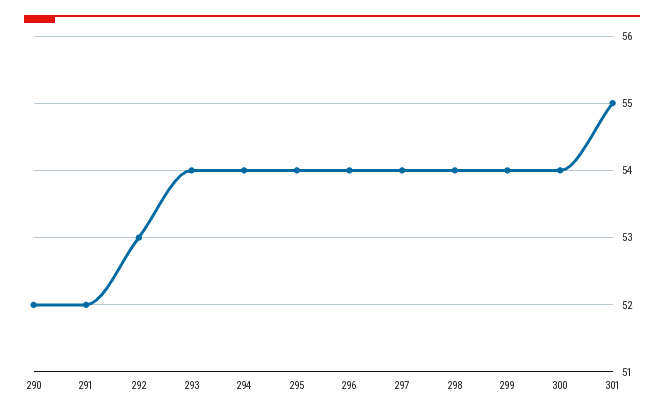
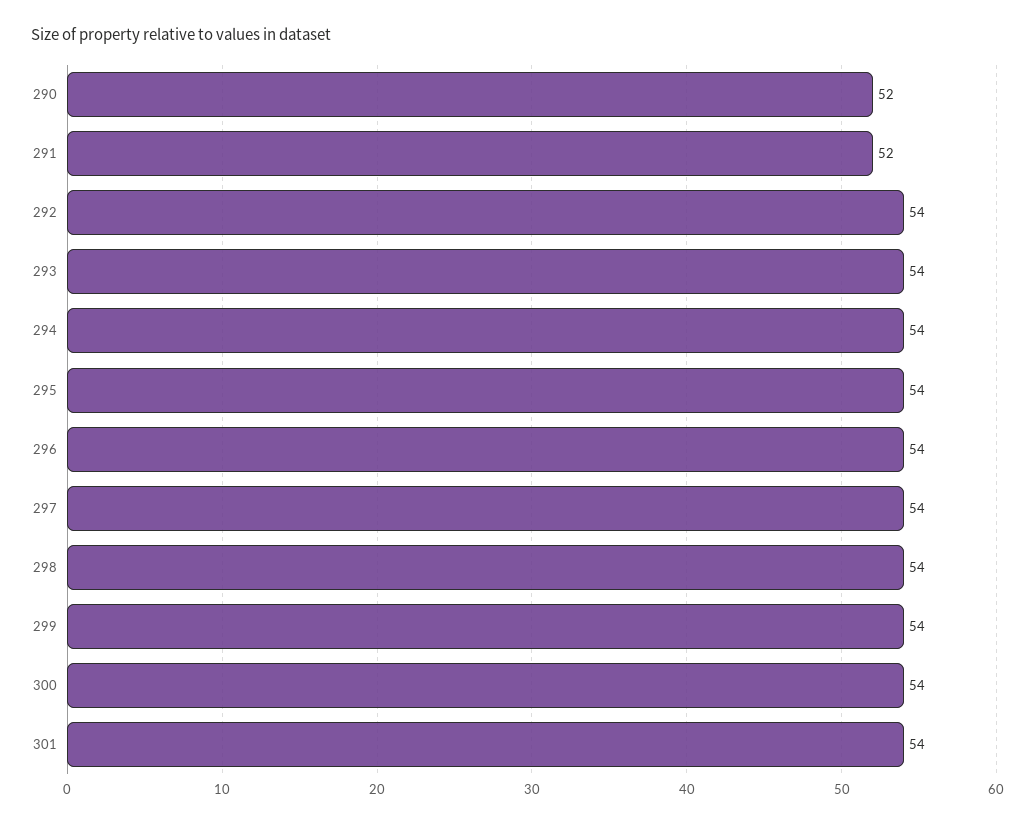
292: 53 -> 54
301: 55 -> 54

